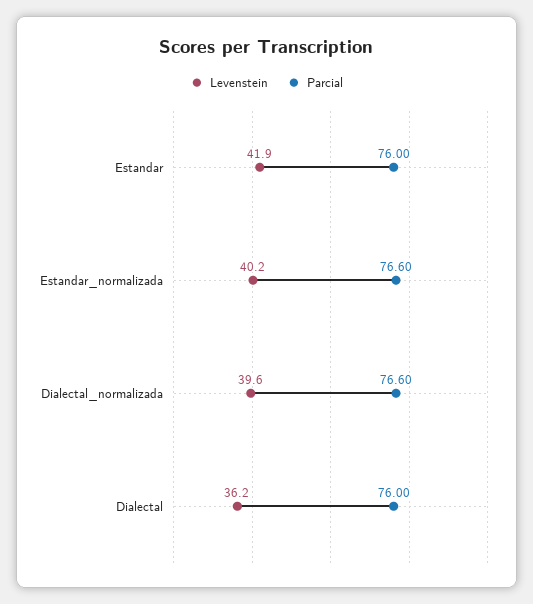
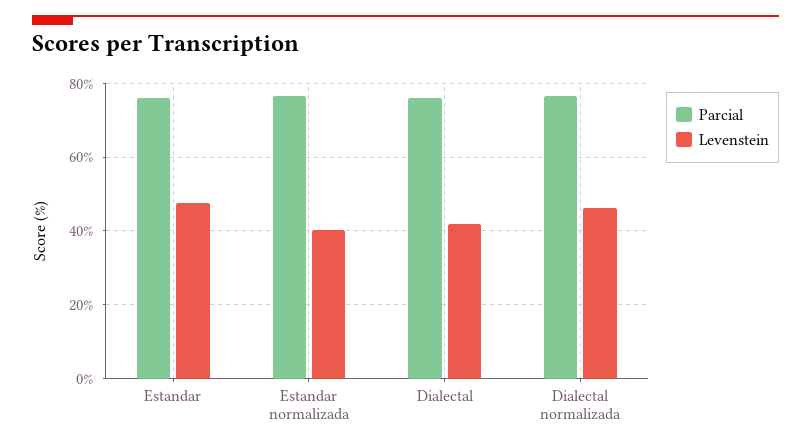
Levenstein, Estandar: 41.9 -> 48
Levenstein, Dialectal_normalizada: 39.6 -> 46
Levenstein, Dialectal: 36.2 -> 42

